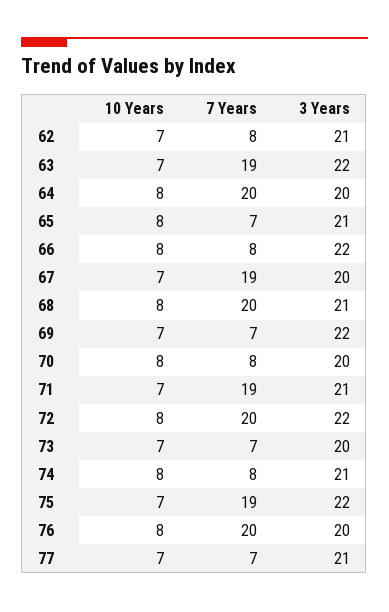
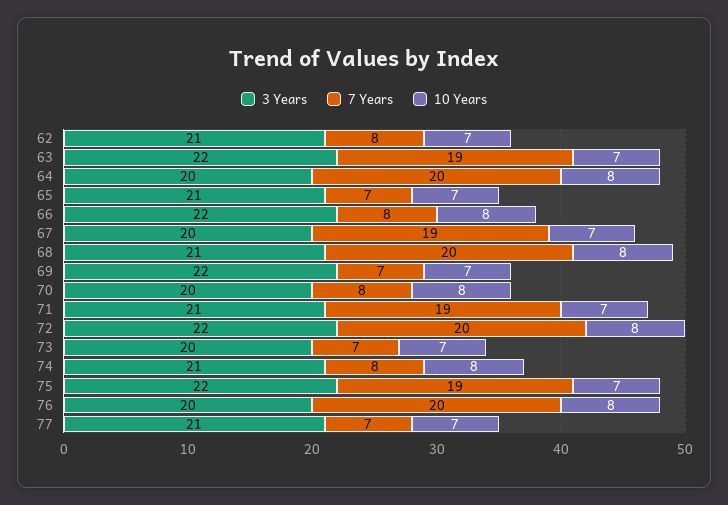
10 Years, 65: 8 -> 7

